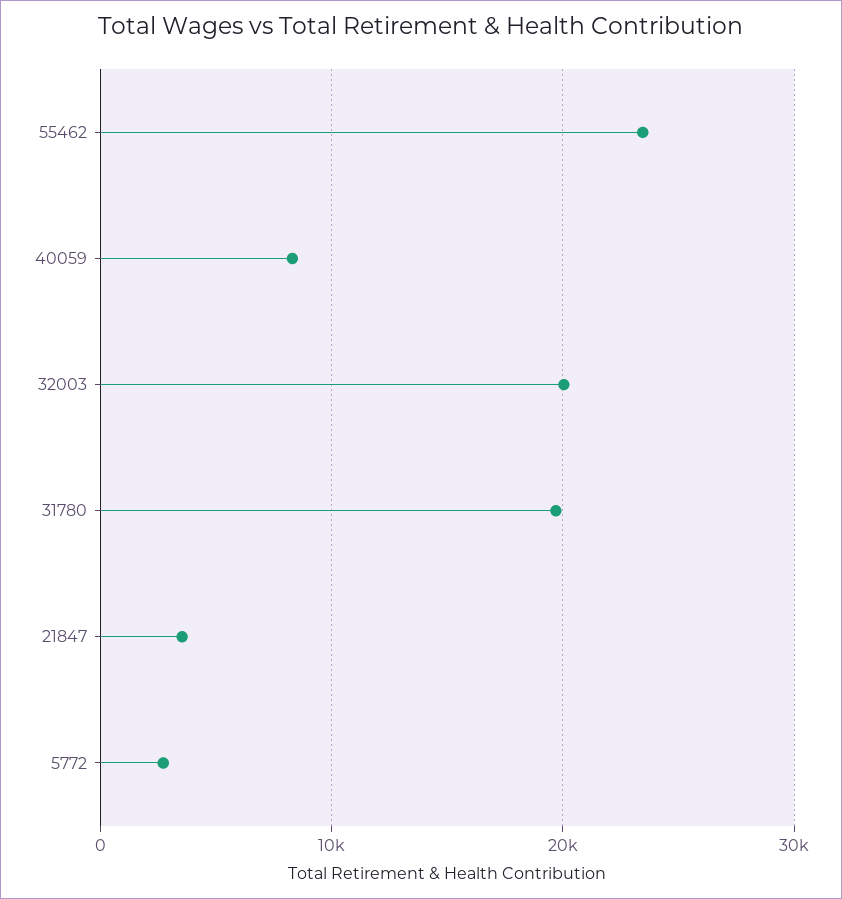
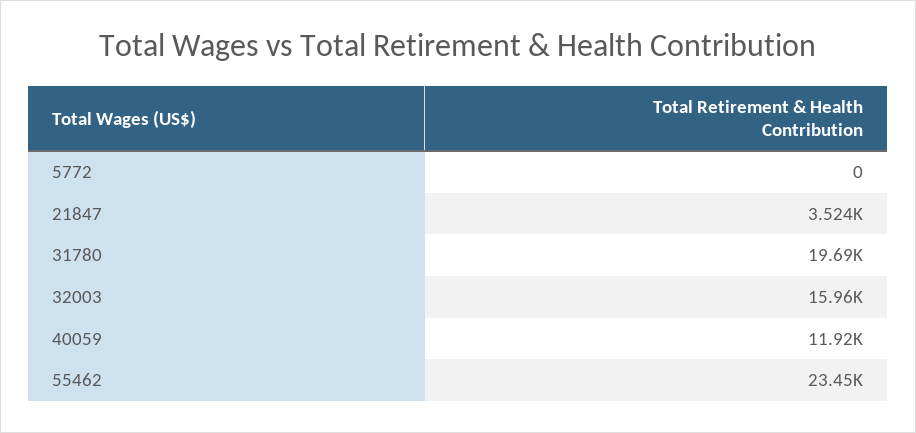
40059: 8000 -> 11920
32003: 20000 -> 15960
5772: 3000 -> 0

